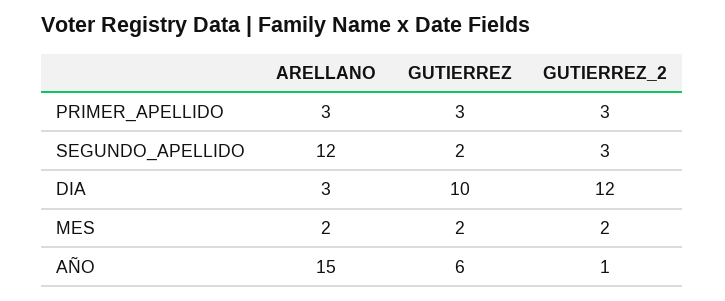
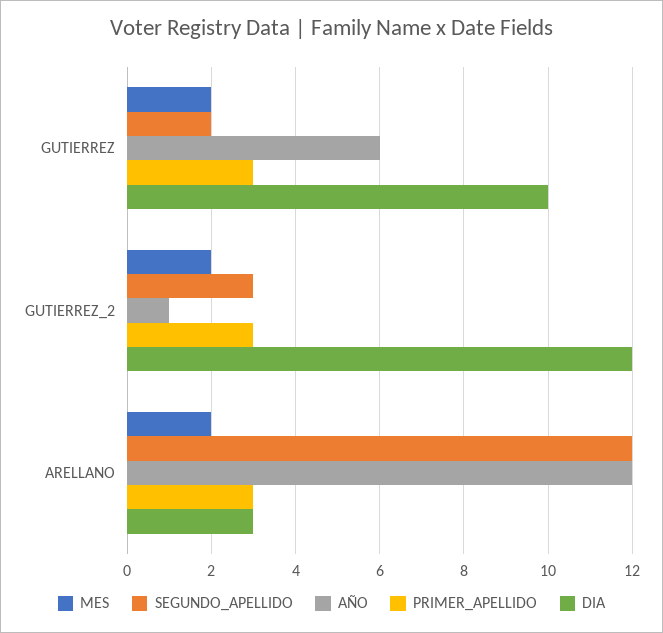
AÑO, ARELLANO: 15 -> 12

